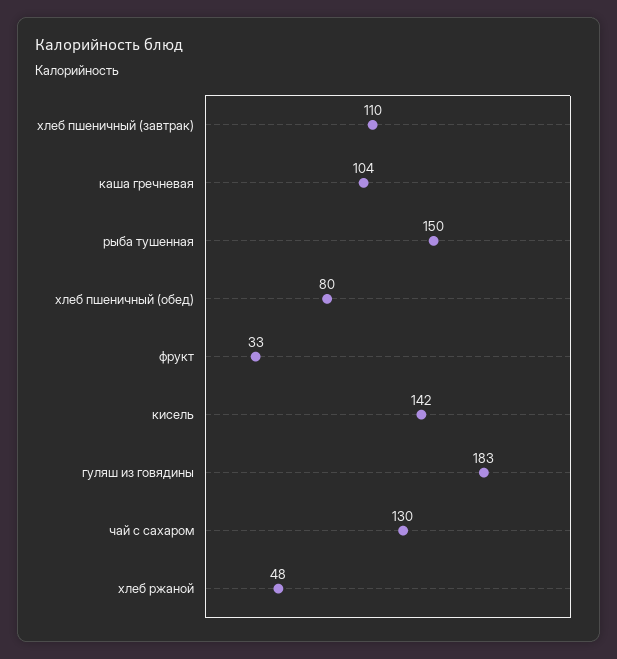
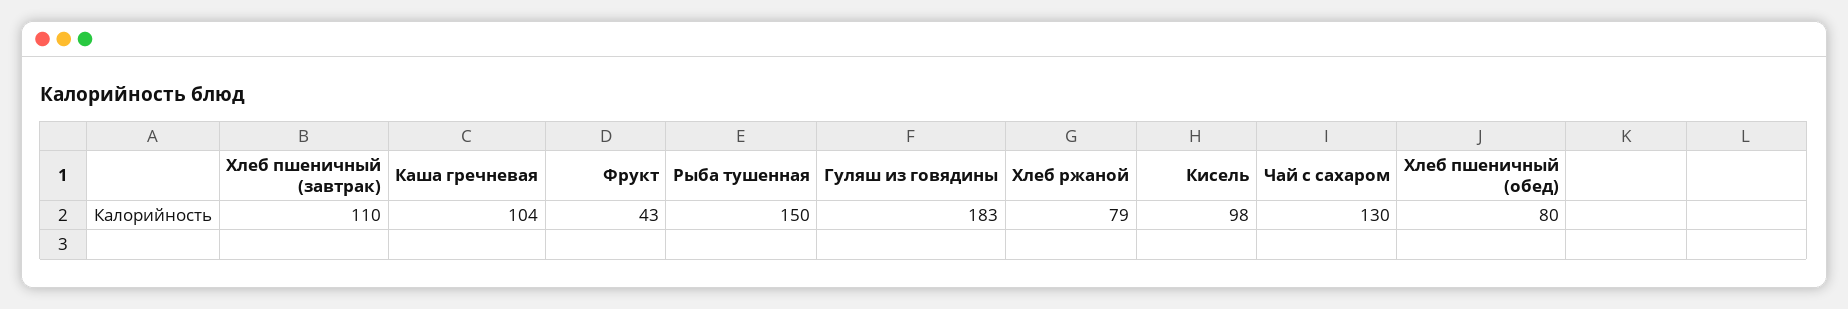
фрукт: 33 -> 43
кисель: 142 -> 98
хлеб ржаной: 48 -> 79

